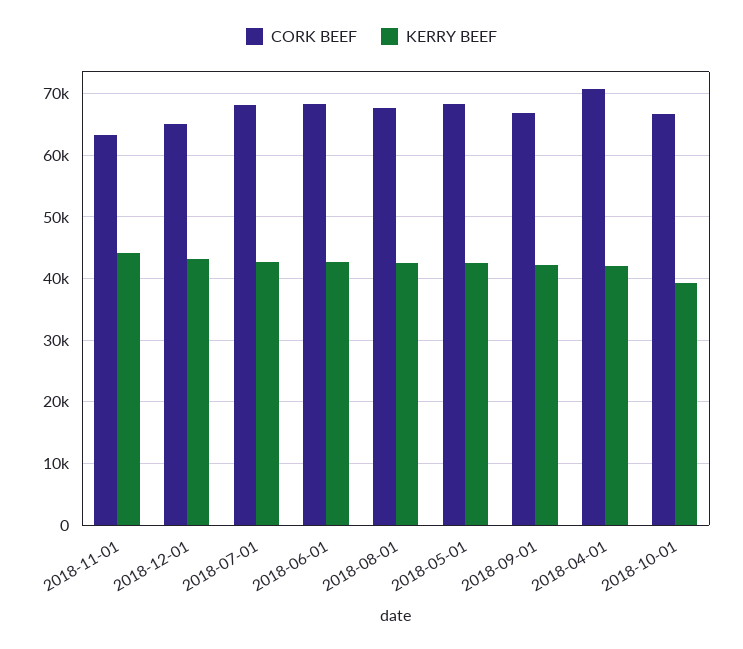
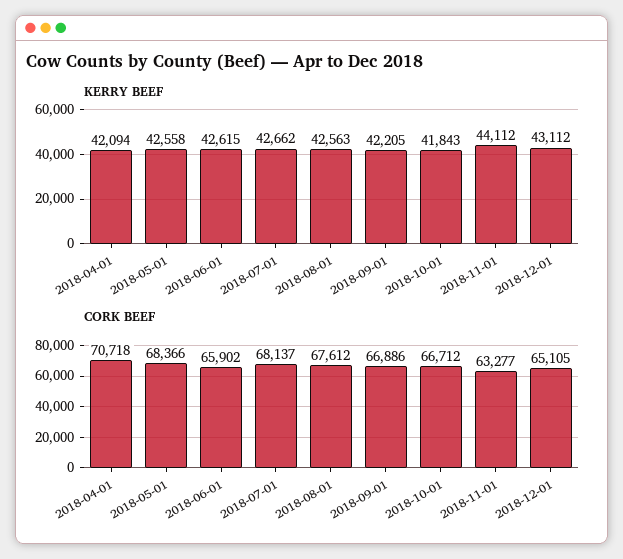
CORK BEEF, 2018-06-01: 68000 -> 65902
KERRY BEEF, 2018-10-01: 39000 -> 41843

